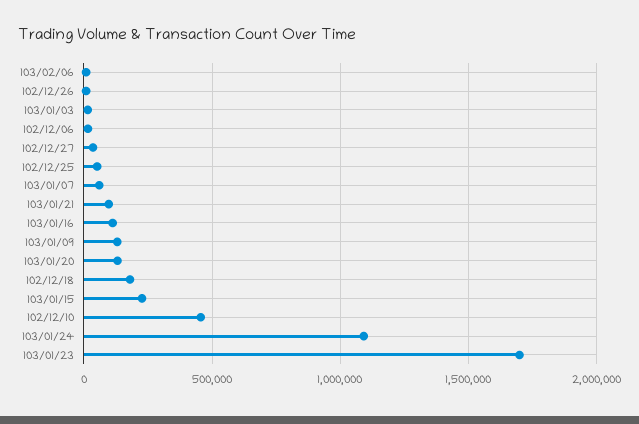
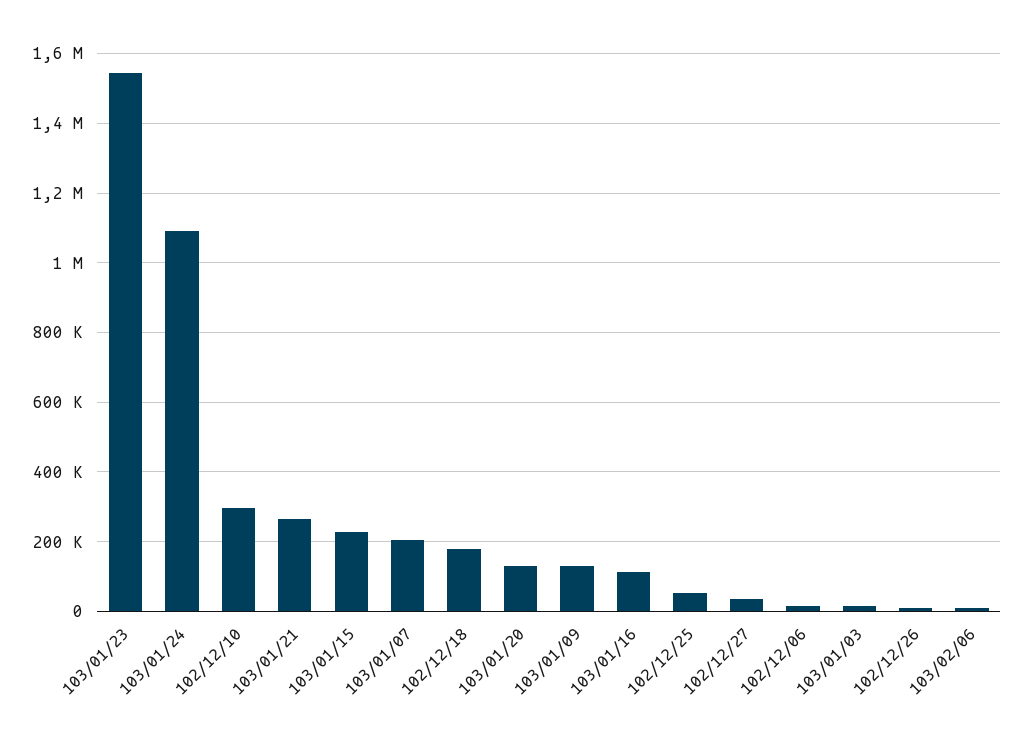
103/01/07: 50000 -> 200000
103/01/21: 100000 -> 260000
102/12/10: 450000 -> 300000
103/01/23: 1700000 -> 1540000

